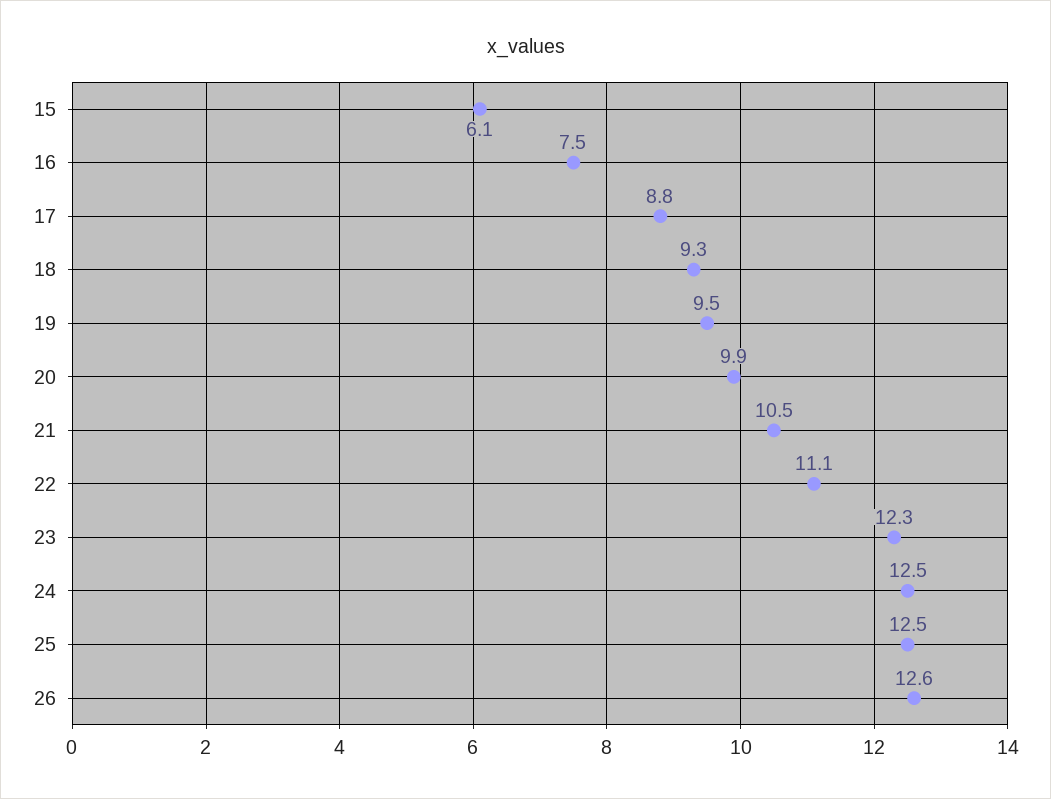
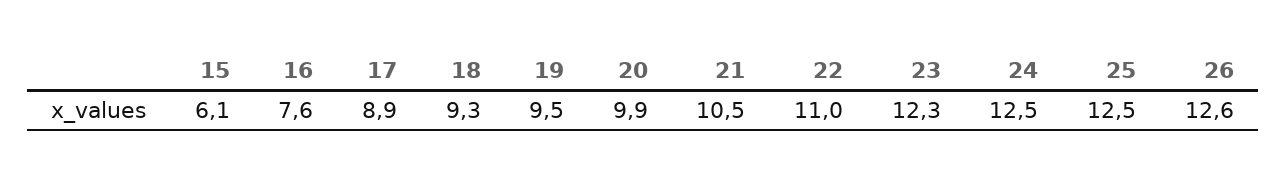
16: 7.5 -> 7.6
17: 8.8 -> 8.9
22: 11.1 -> 11

